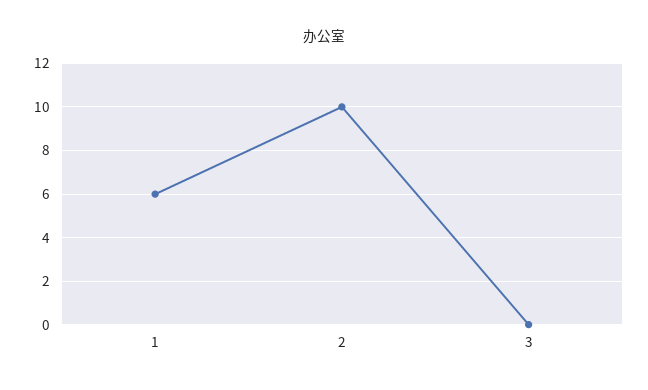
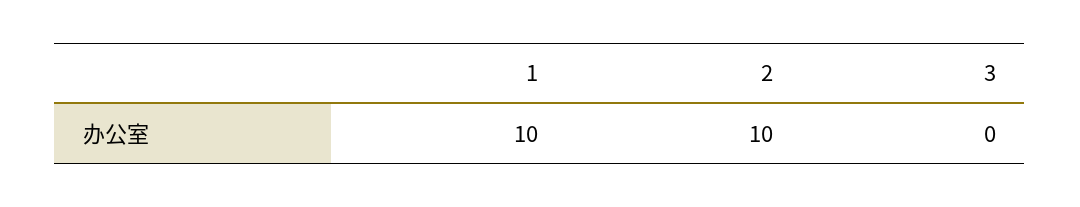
1: 6 -> 10

